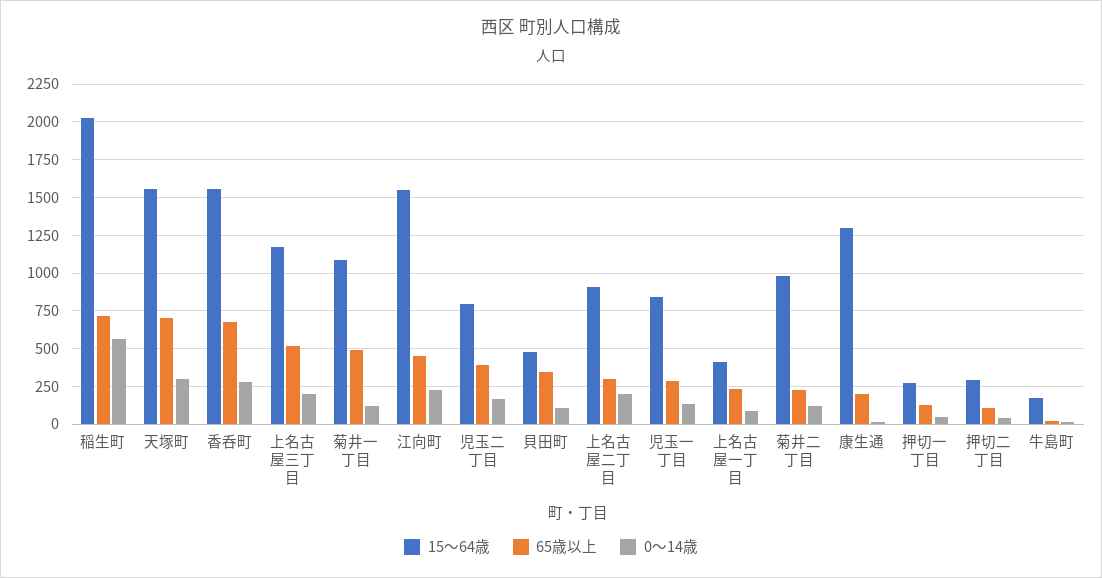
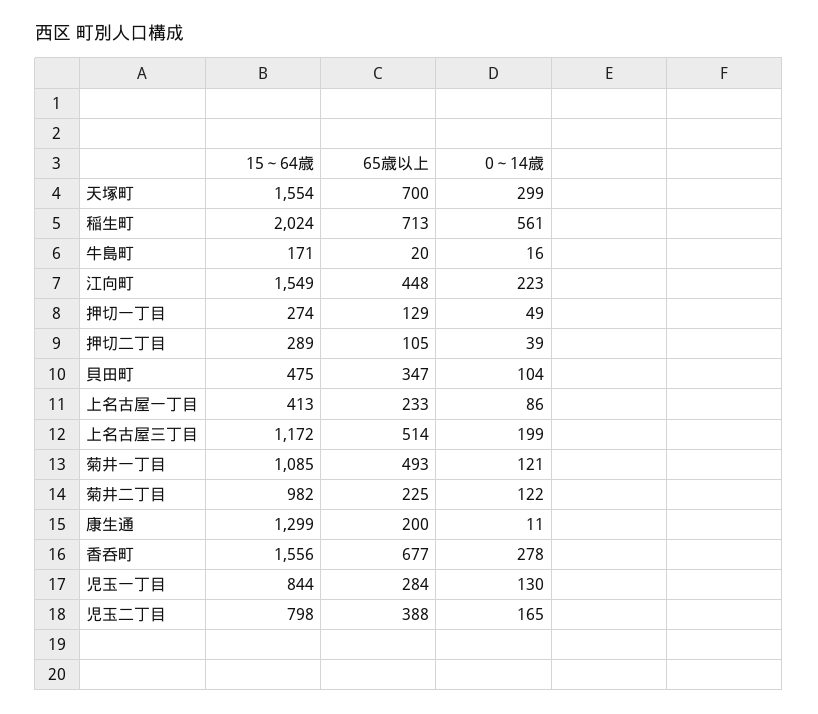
15～64歳, 上名古屋二丁目: 900 -> none
65歳以上, 上名古屋二丁目: 300 -> none
0～14歳, 上名古屋二丁目: 200 -> none

